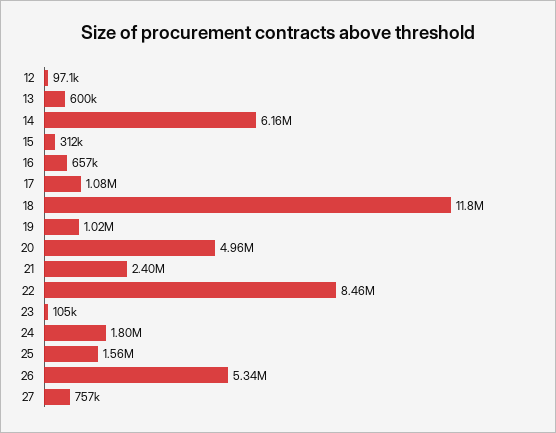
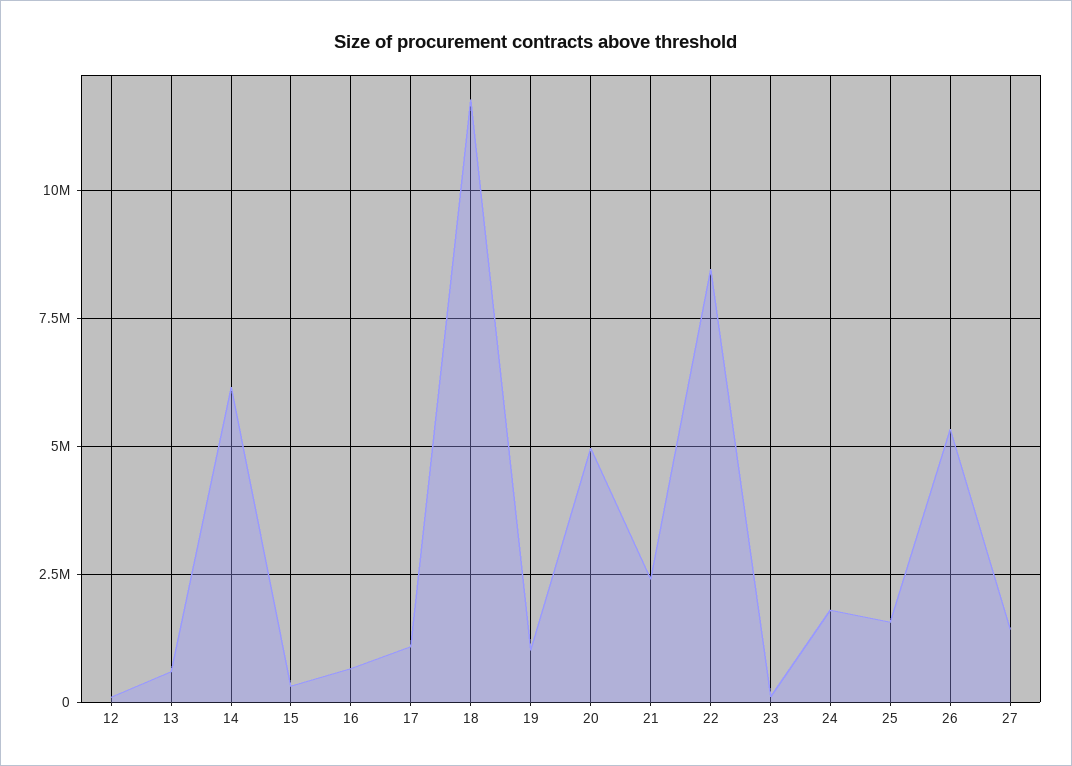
27: 757000 -> 1500000

